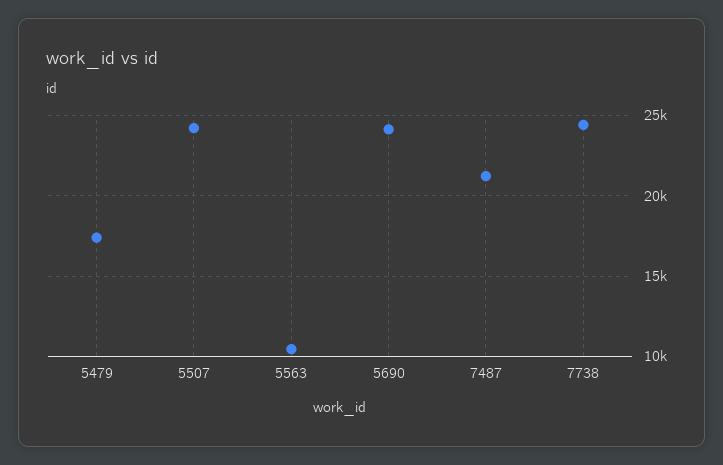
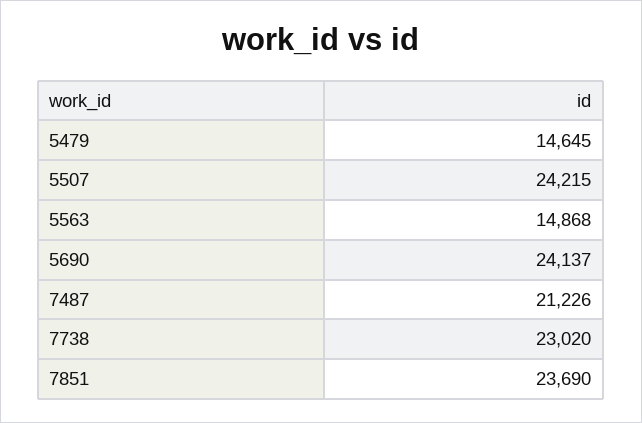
5479: 17500 -> 14645
5563: 10500 -> 14868
7738: 24500 -> 23020
7851: none -> 23690

